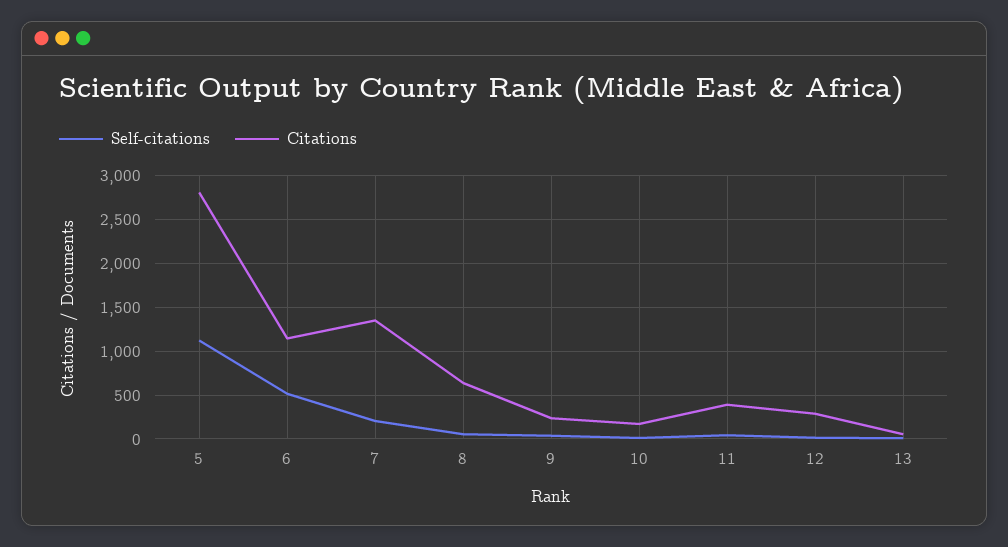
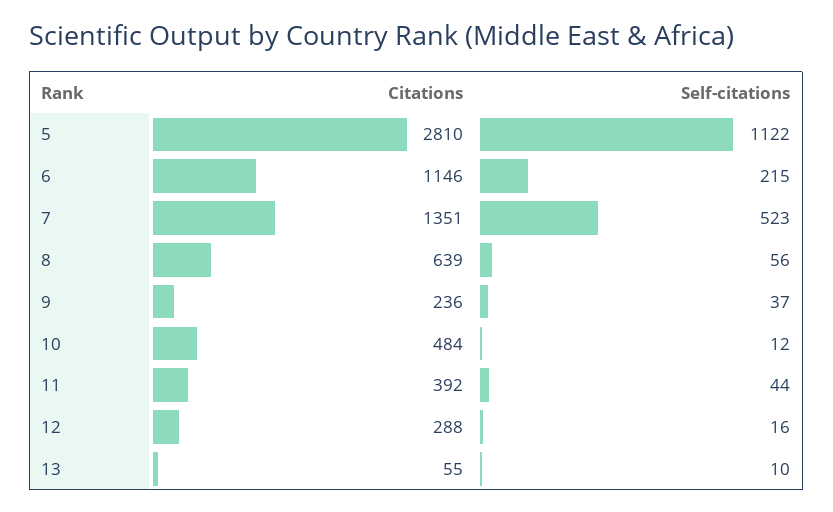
Self-citations, 6: 500 -> 215
Self-citations, 7: 200 -> 523
Citations, 10: 200 -> 484

